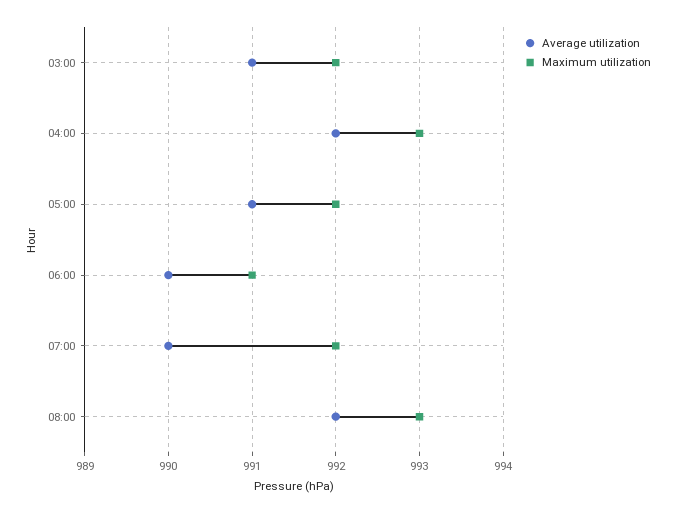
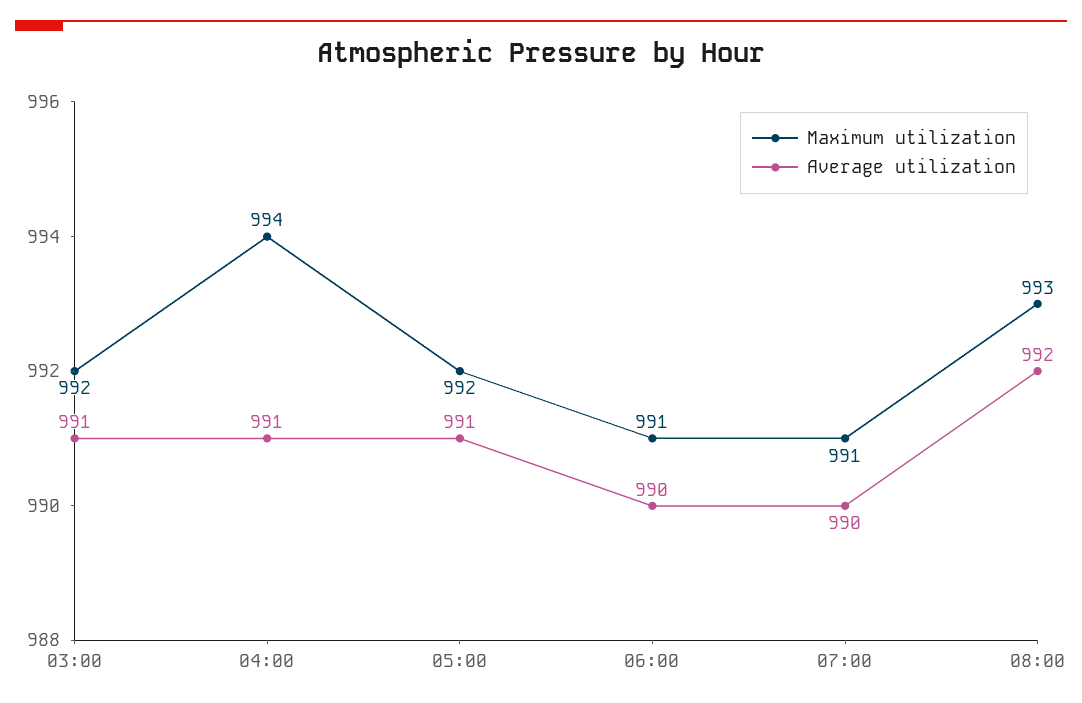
Average utilization, 04:00: 992 -> 991
Maximum utilization, 04:00: 993 -> 994
Maximum utilization, 07:00: 992 -> 991

